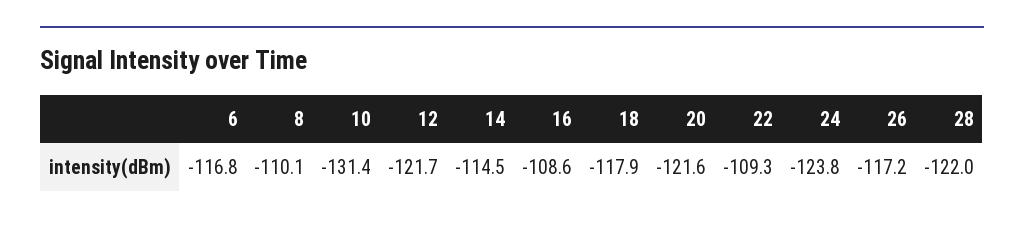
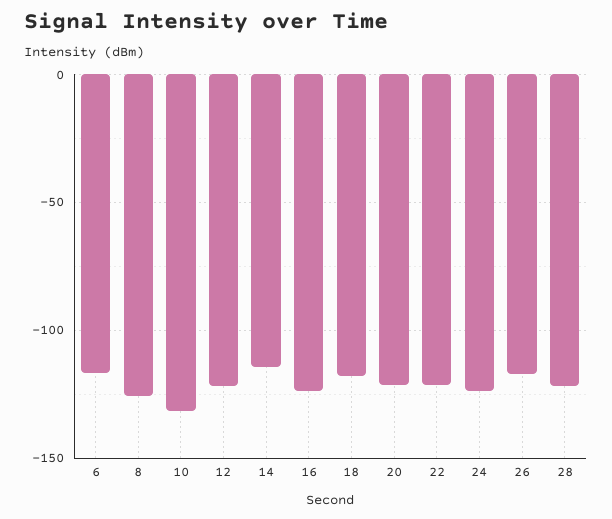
8: -110.1 -> -125
16: -108.6 -> -125
22: -109.3 -> -120

